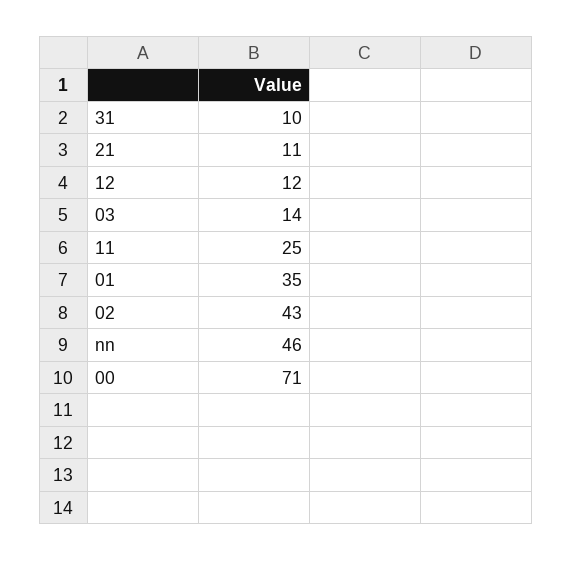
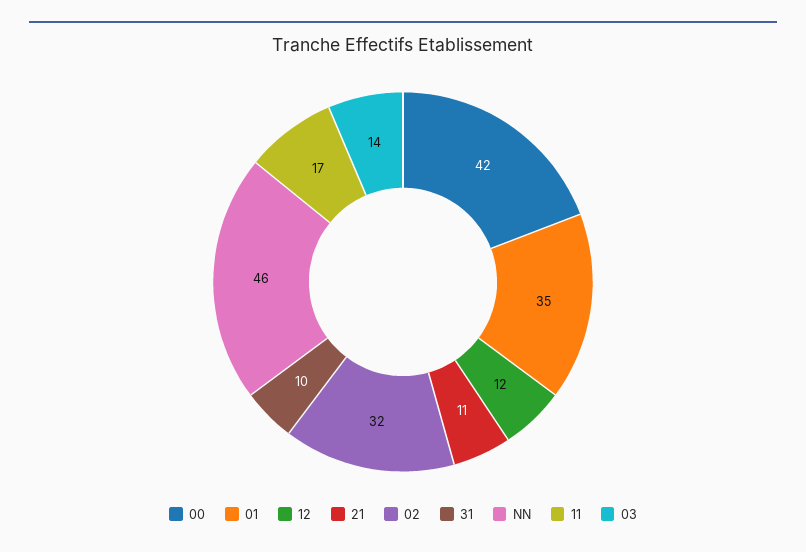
11: 25 -> 17
02: 43 -> 32
00: 71 -> 42

